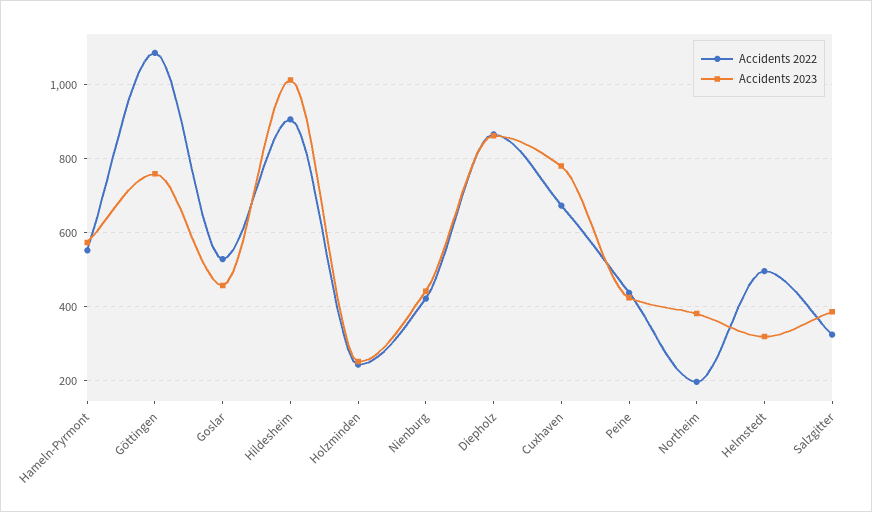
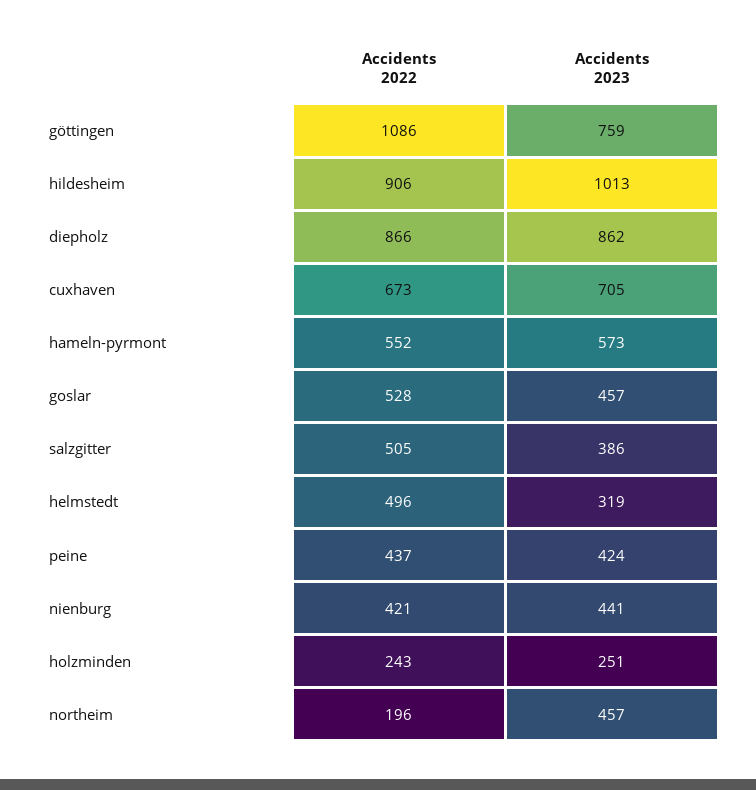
Accidents 2023, Cuxhaven: 780 -> 705
Accidents 2023, Northeim: 380 -> 457
Accidents 2022, Salzgitter: 320 -> 505

